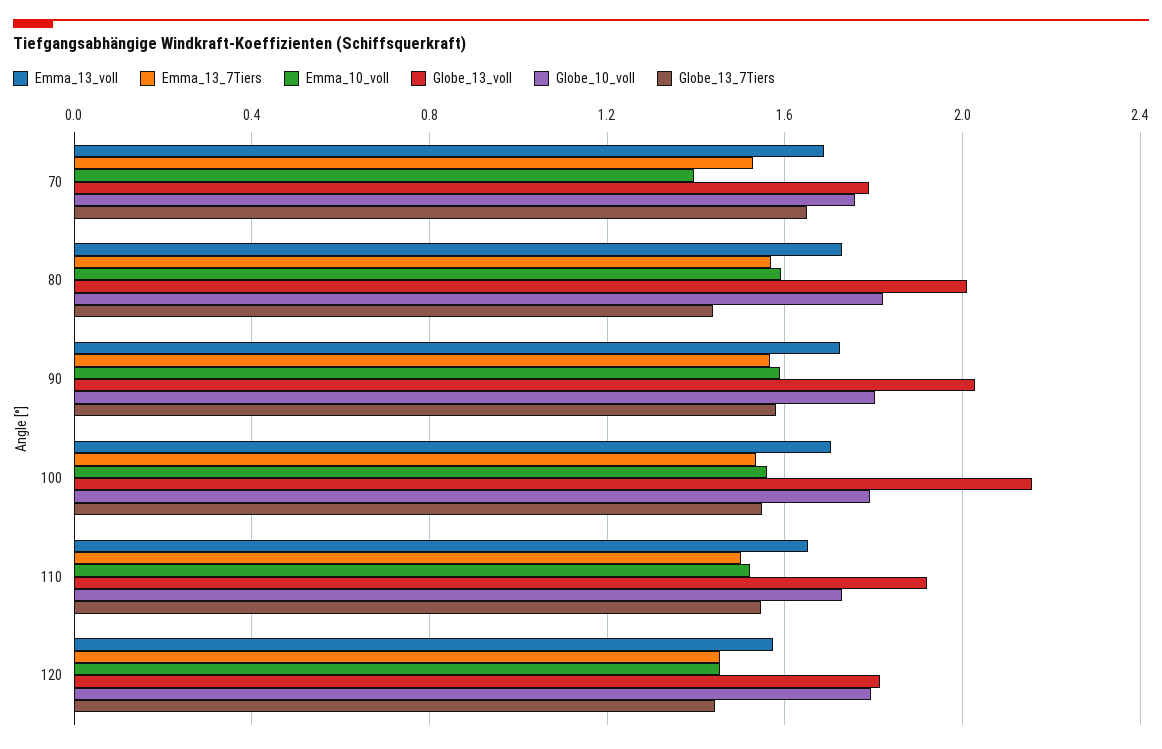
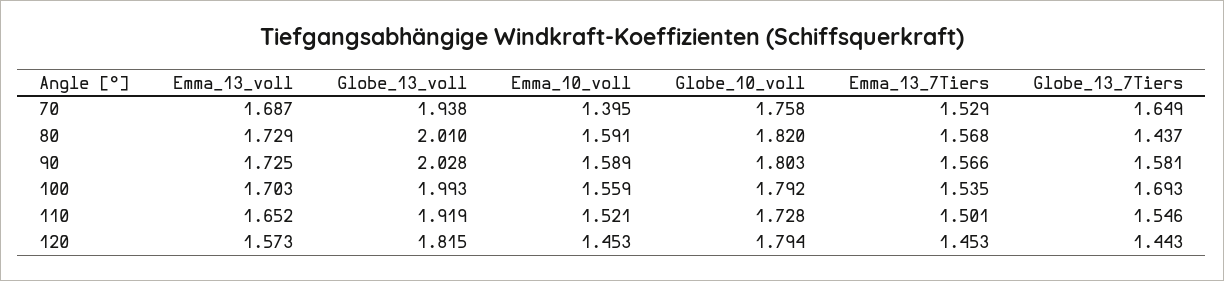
Globe_13_voll, 70: 1.8 -> 1.938
Globe_13_voll, 100: 2.15 -> 1.993
Globe_13_7Tiers, 100: 1.55 -> 1.693

